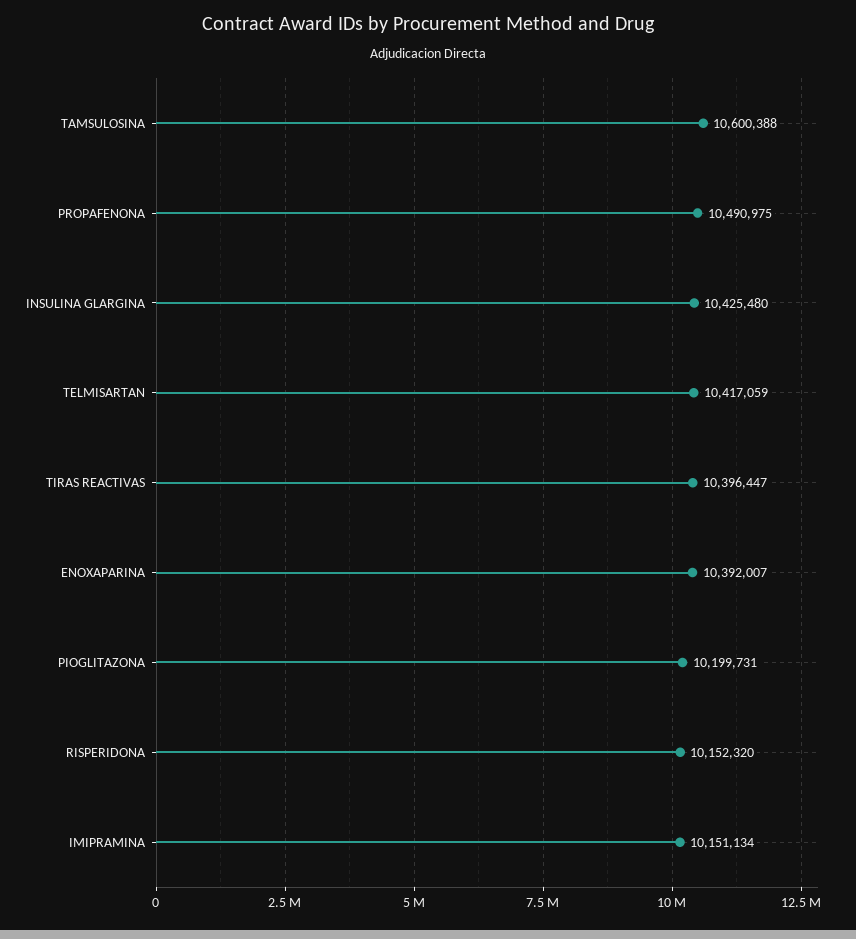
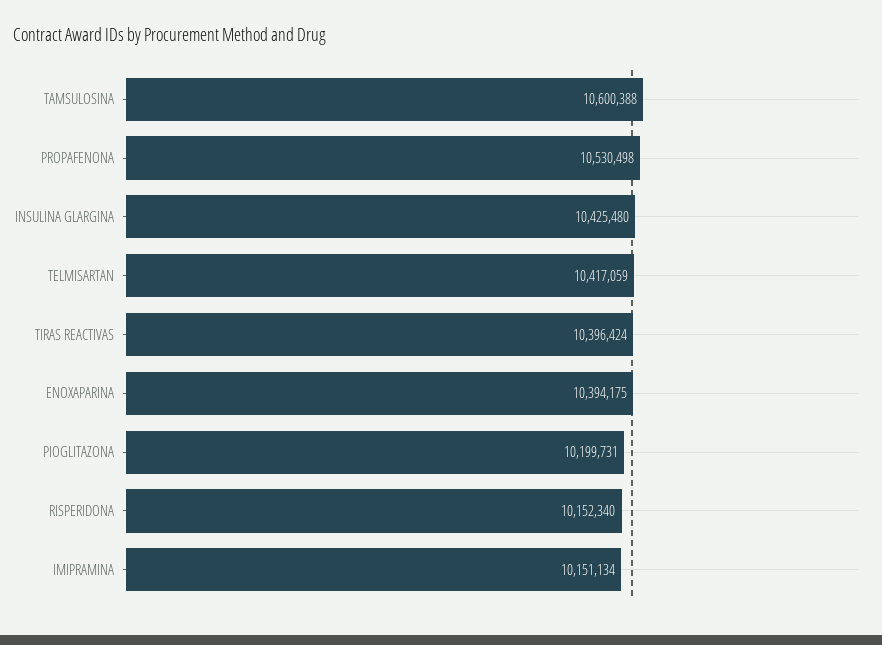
PROPAFENONA: 10490975 -> 10530498
TIRAS REACTIVAS: 10396447 -> 10396424
ENOXAPARINA: 10392007 -> 10394175
RISPERIDONA: 10152320 -> 10152340

